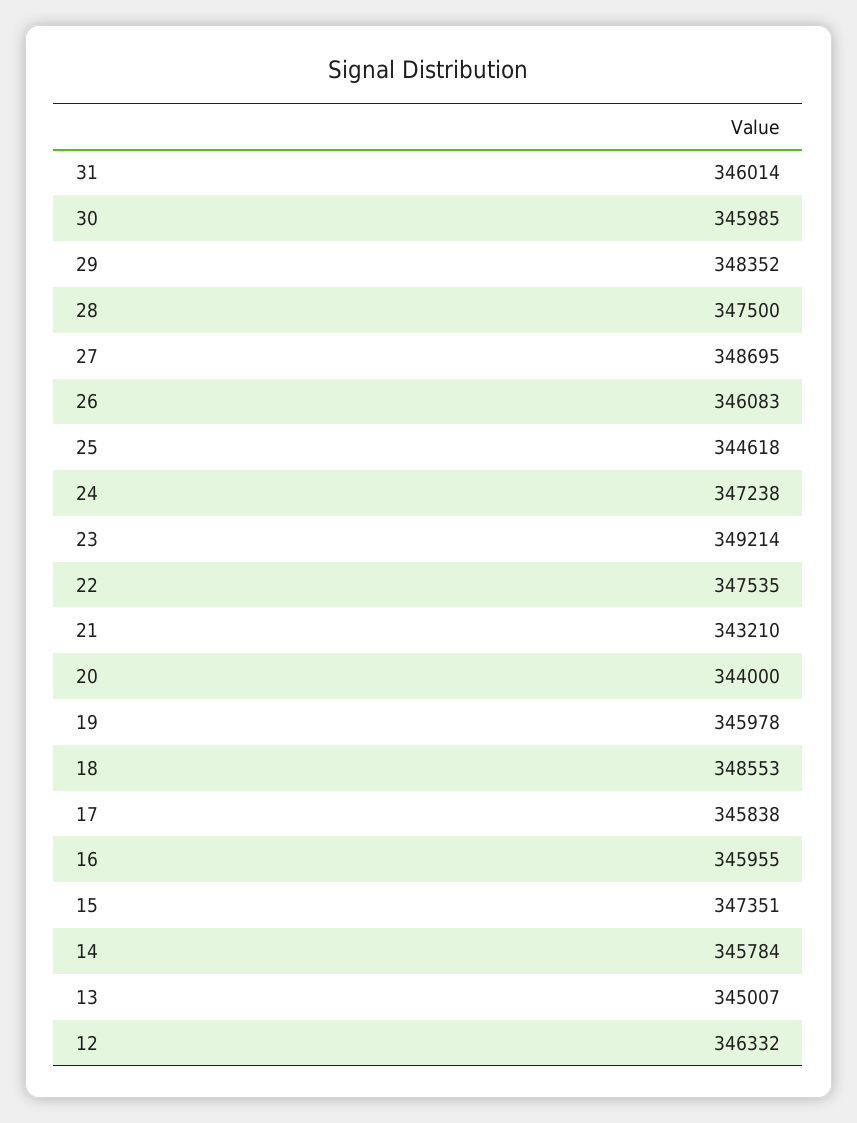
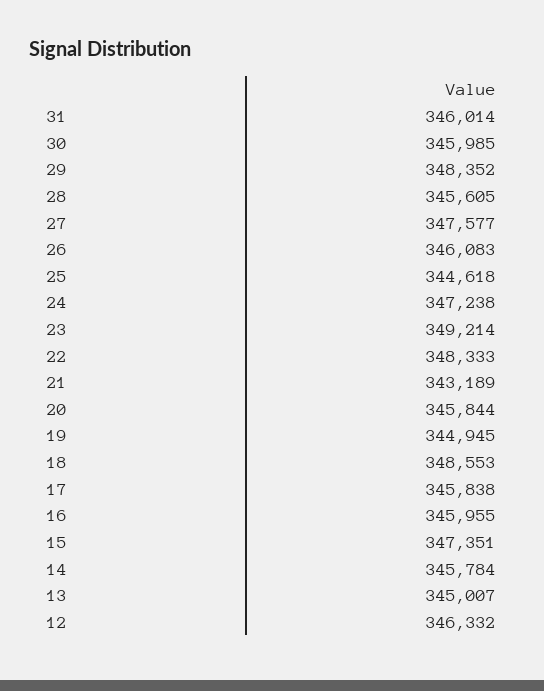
28: 347500 -> 345605
27: 348695 -> 347577
22: 347535 -> 348333
21: 343210 -> 343189
20: 344000 -> 345844
19: 345978 -> 344945

